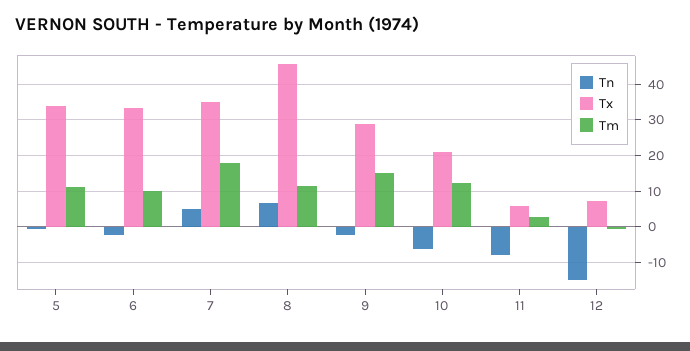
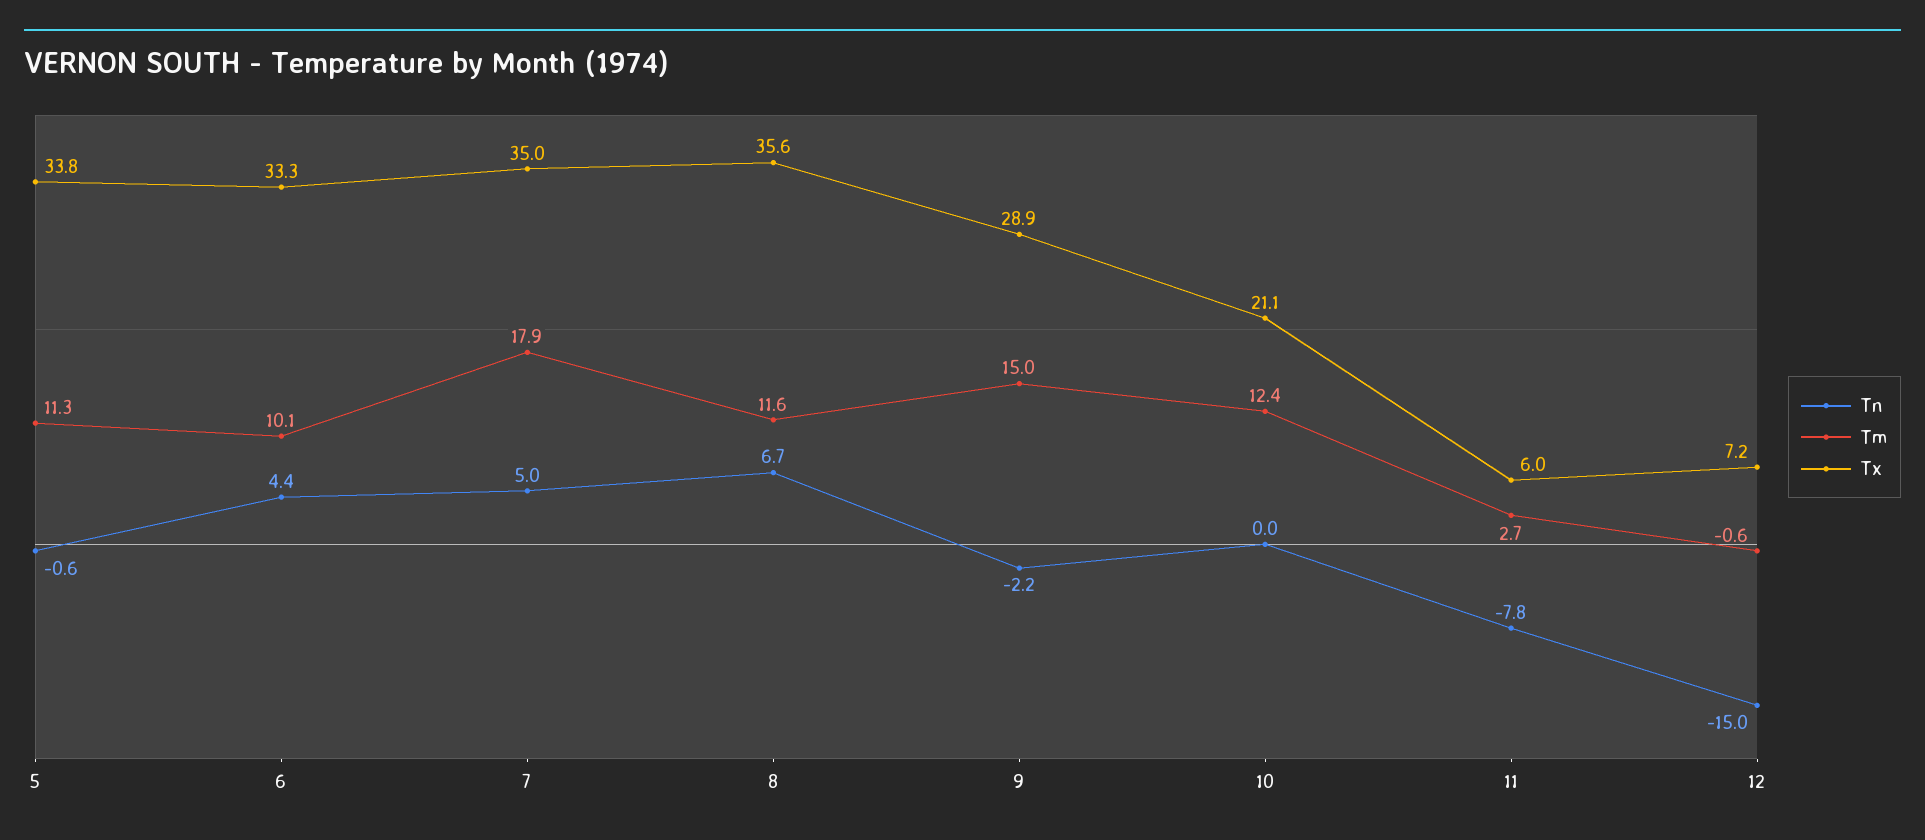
Tn, 6: -2 -> 4.4
Tx, 8: 46 -> 35.6
Tn, 10: -6 -> 0

